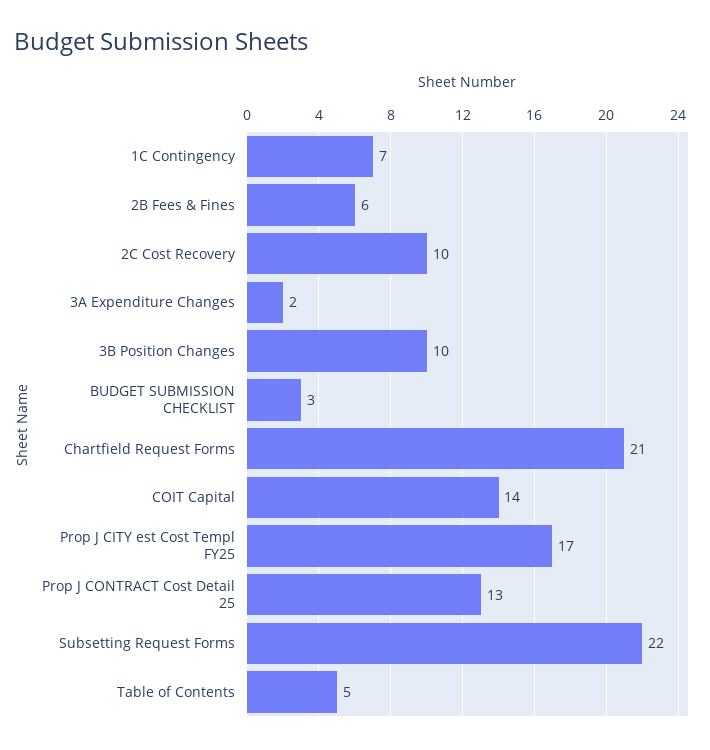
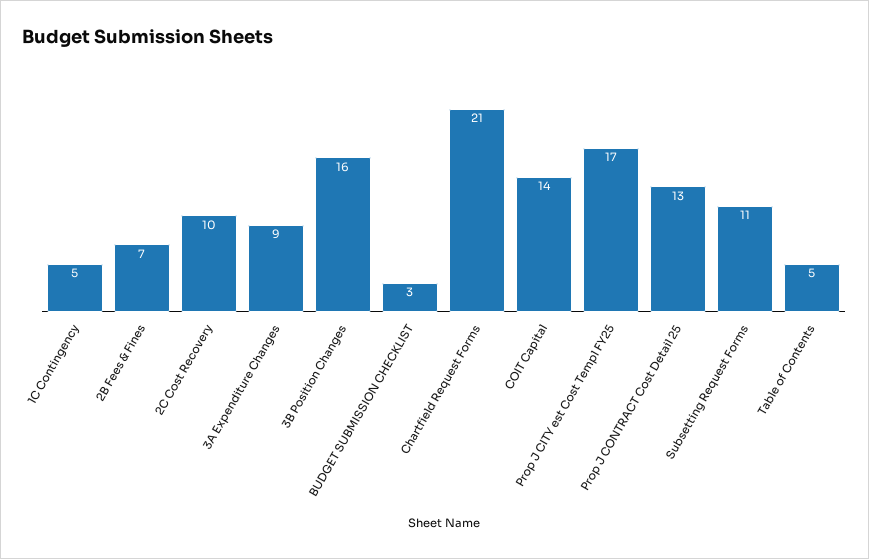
1C Contingency: 7 -> 5
2B Fees & Fines: 6 -> 7
3A Expenditure Changes: 2 -> 9
3B Position Changes: 10 -> 16
Subsetting Request Forms: 22 -> 11

